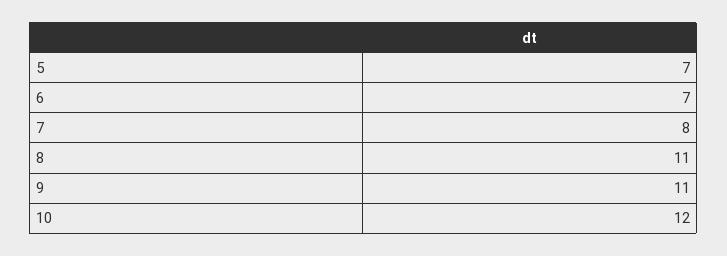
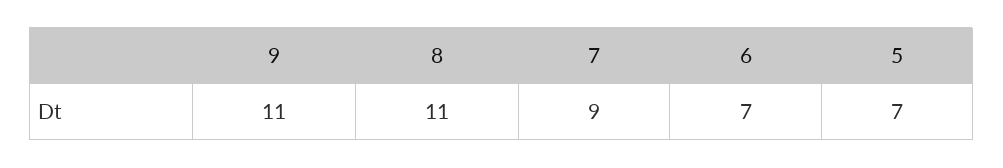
7: 8 -> 9
10: 12 -> none

